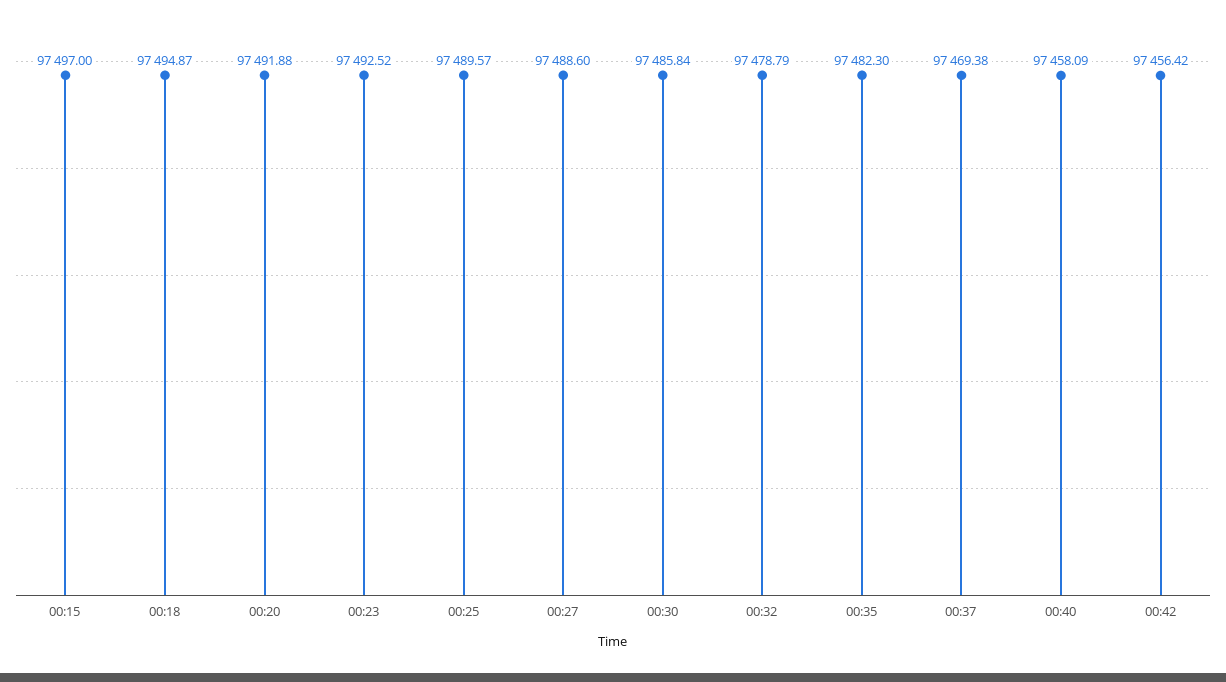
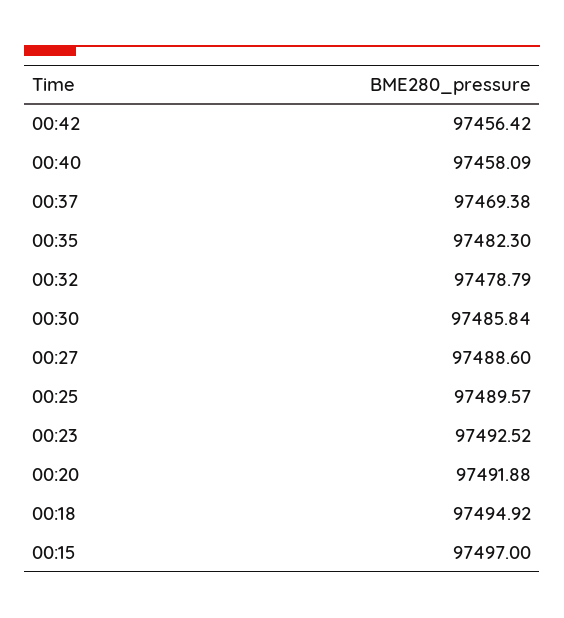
00:18: 97494.87 -> 97494.92

